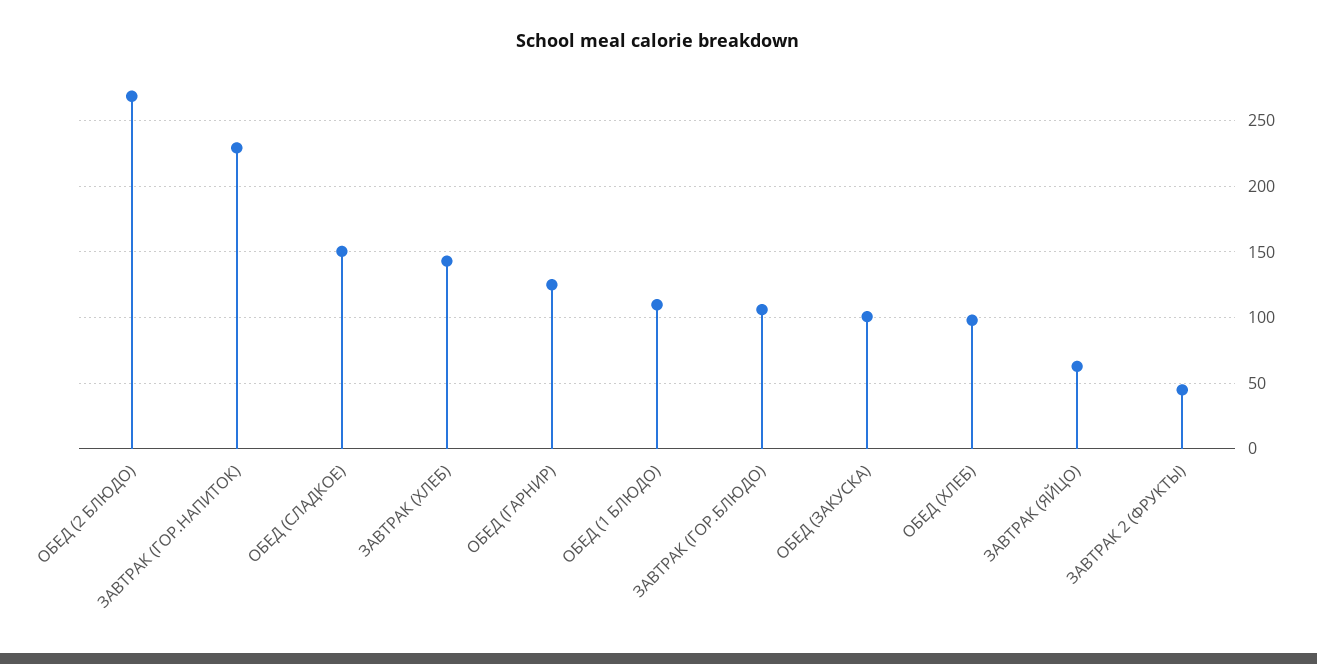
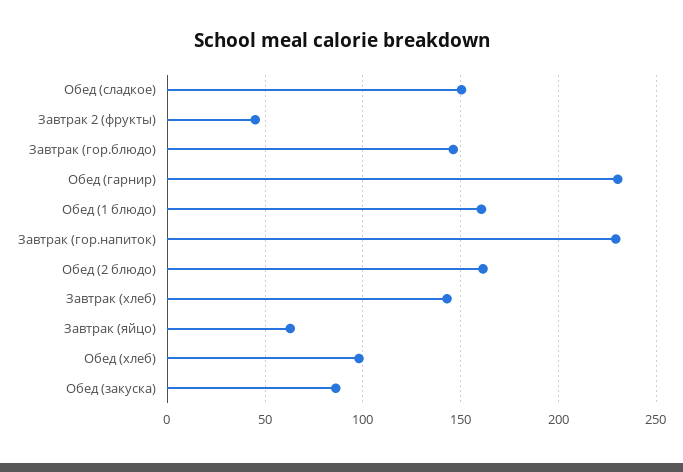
ОБЕД (2 БЛЮДО): 270 -> 160
ОБЕД (ГАРНИР): 125 -> 230
ОБЕД (1 БЛЮДО): 110 -> 160
ЗАВТРАК (ГОР.БЛЮДО): 105 -> 145
ОБЕД (ЗАКУСКА): 100 -> 85

